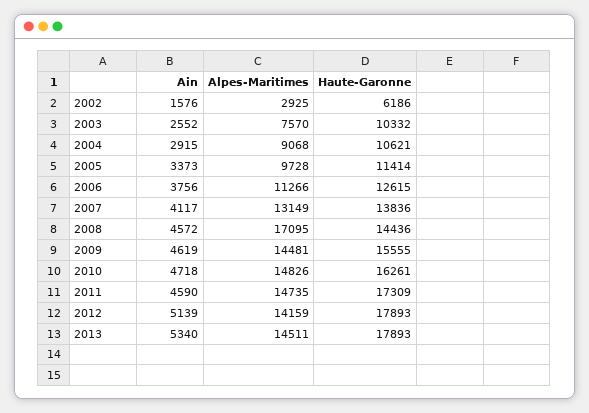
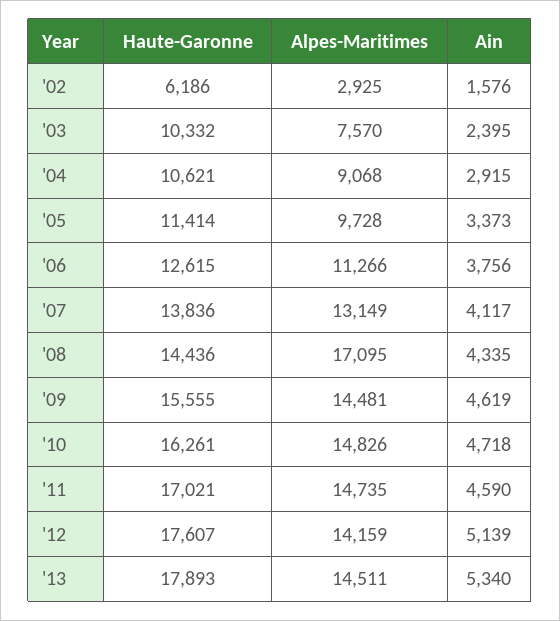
Ain, 2003: 2552 -> 2395
Ain, 2008: 4572 -> 4335
Haute-Garonne, 2011: 17309 -> 17021
Haute-Garonne, 2012: 17893 -> 17607

